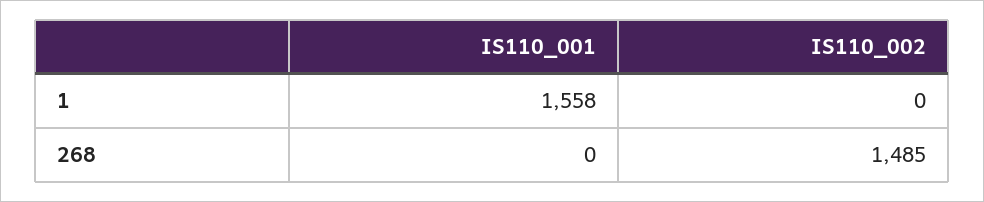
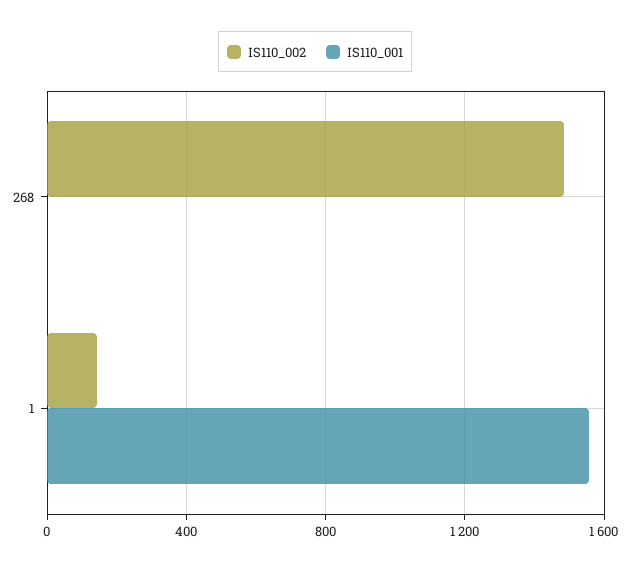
IS110_002, 1: 0 -> 150

